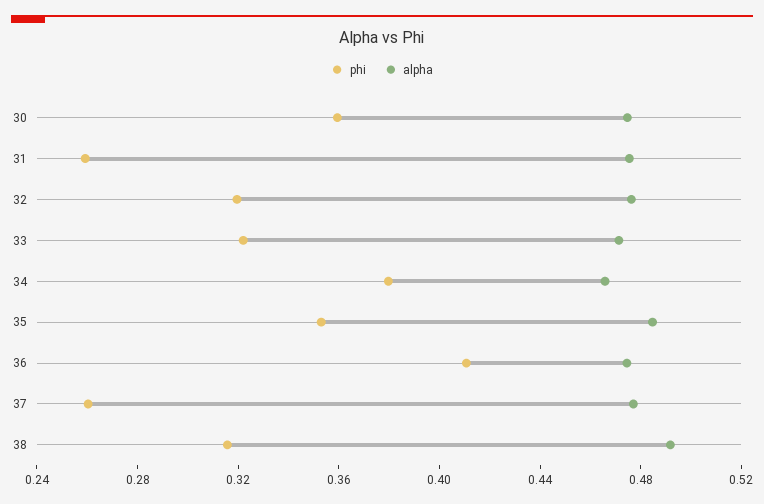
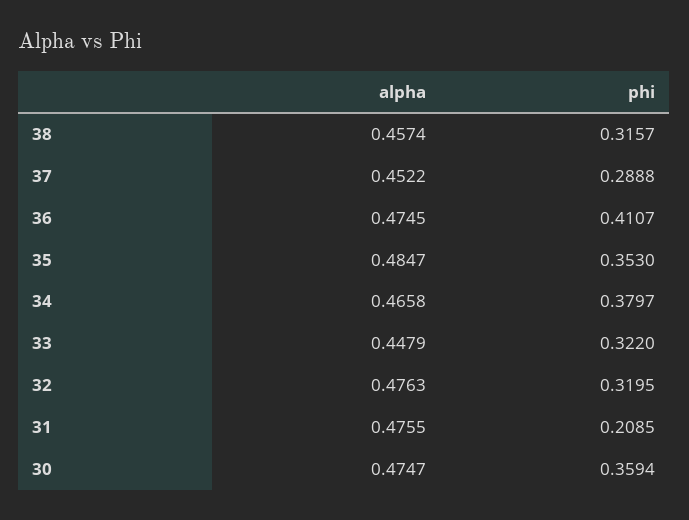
phi, 31: 0.26 -> 0.2085
alpha, 33: 0.47 -> 0.4479
phi, 37: 0.26 -> 0.2888
alpha, 37: 0.48 -> 0.4522
alpha, 38: 0.49 -> 0.4574

